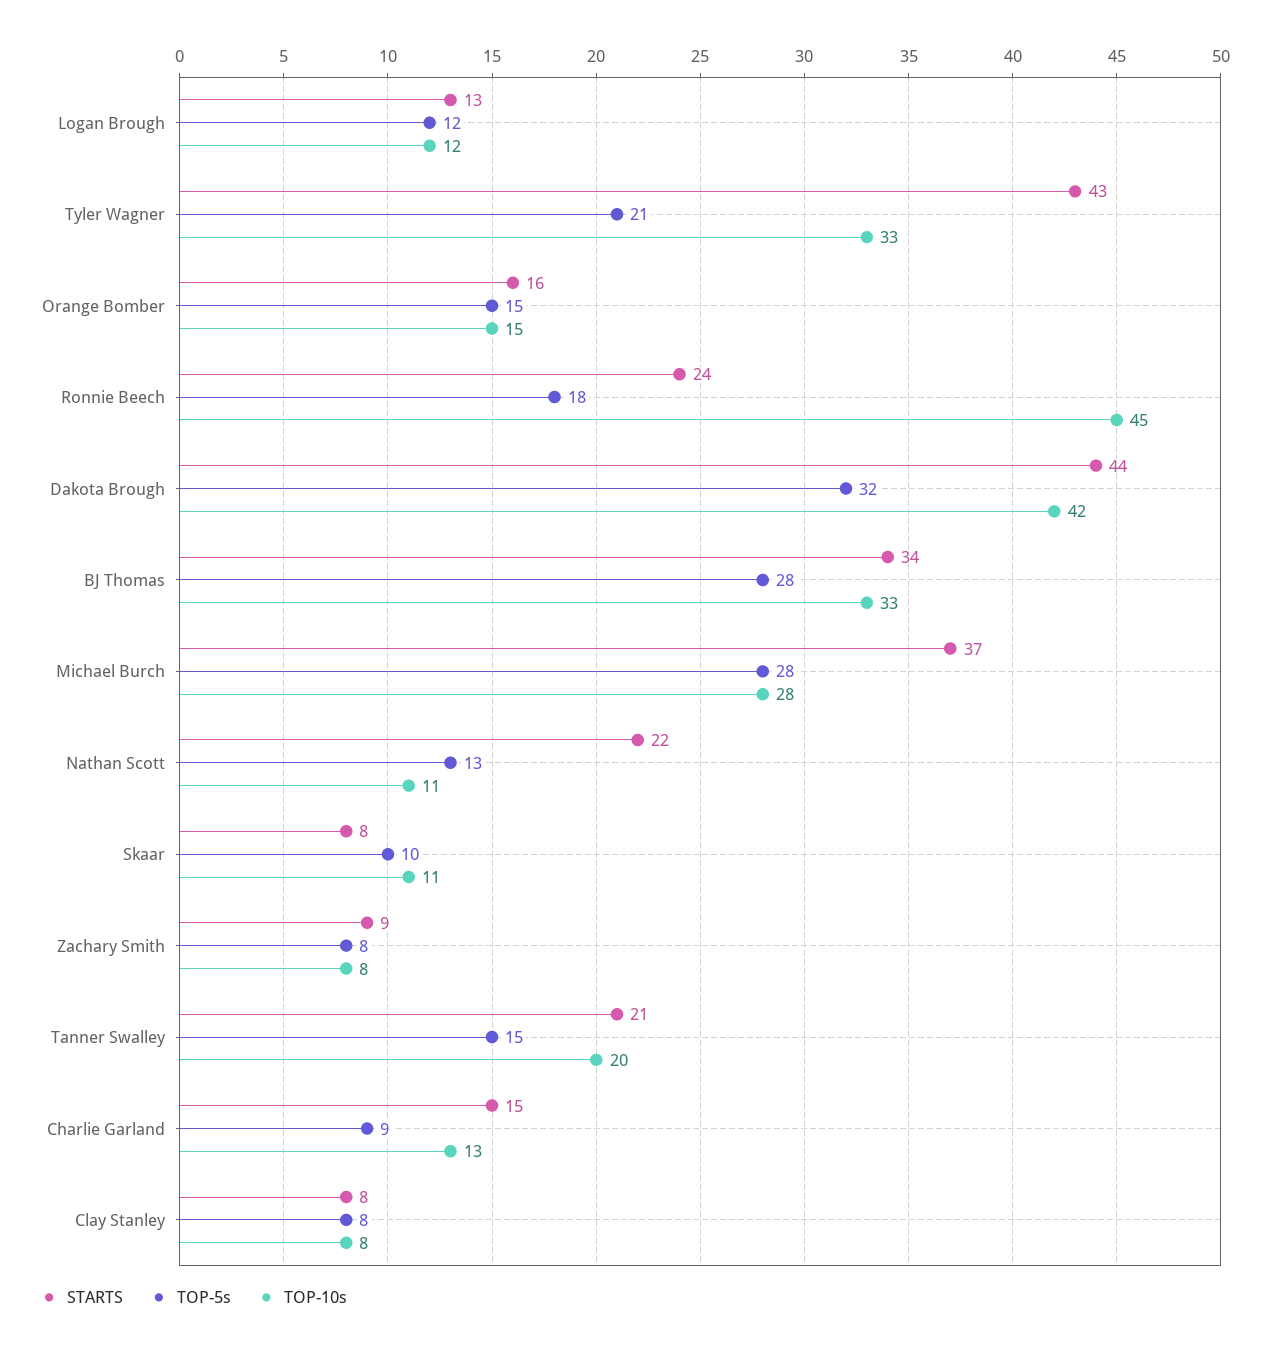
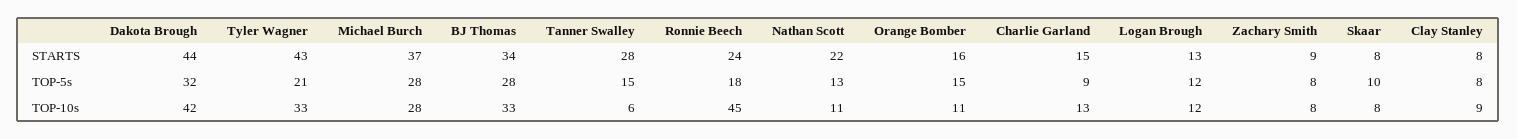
TOP-10s, Orange Bomber: 15 -> 11
TOP-10s, Skaar: 11 -> 8
STARTS, Tanner Swalley: 21 -> 28
TOP-10s, Tanner Swalley: 20 -> 6
TOP-10s, Clay Stanley: 8 -> 9

